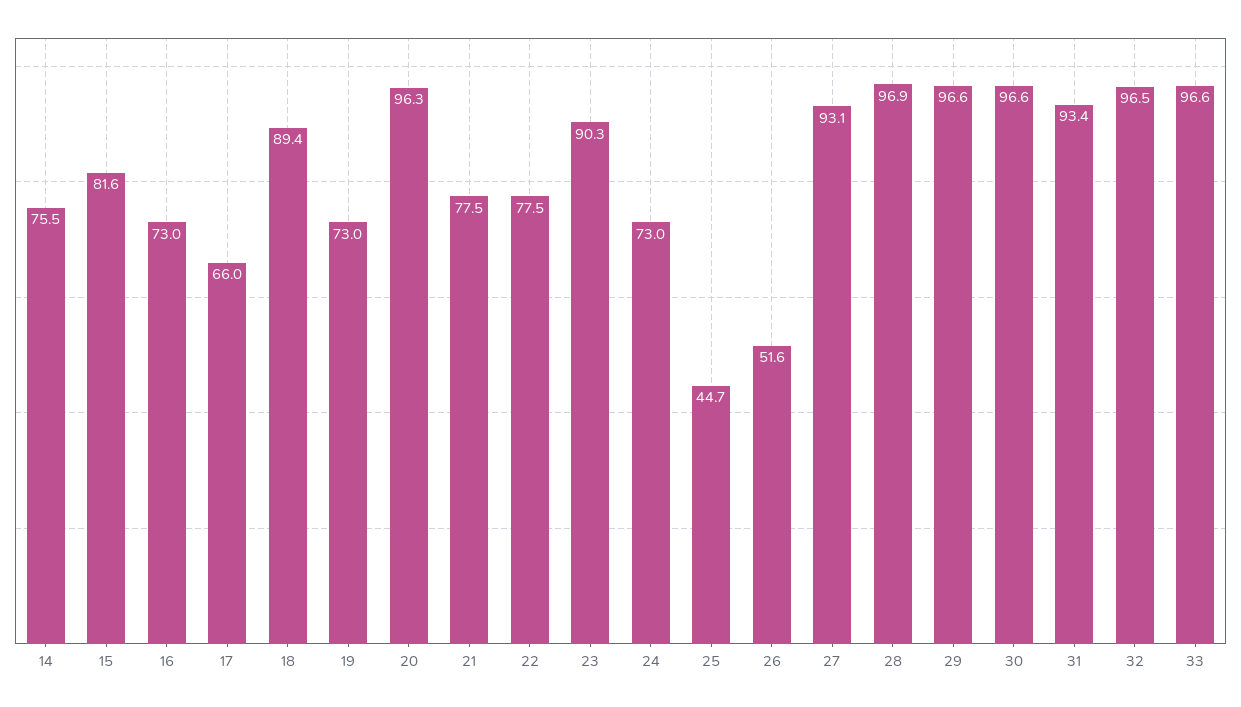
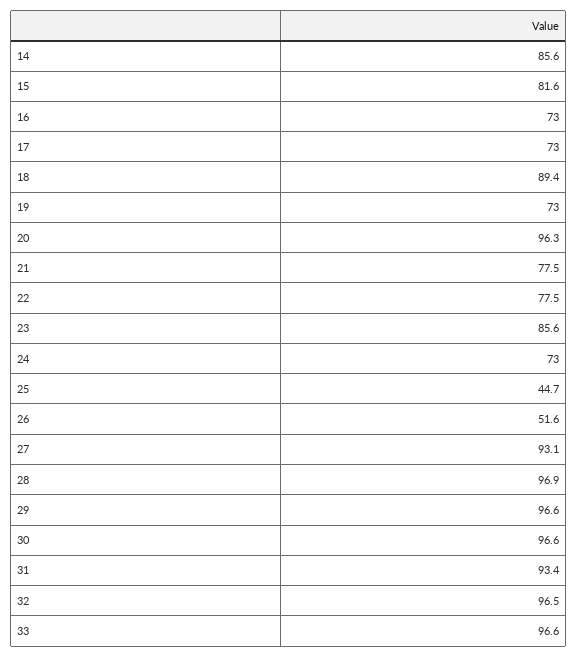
14: 75.5 -> 85.6
17: 66 -> 73
23: 90.3 -> 85.6

